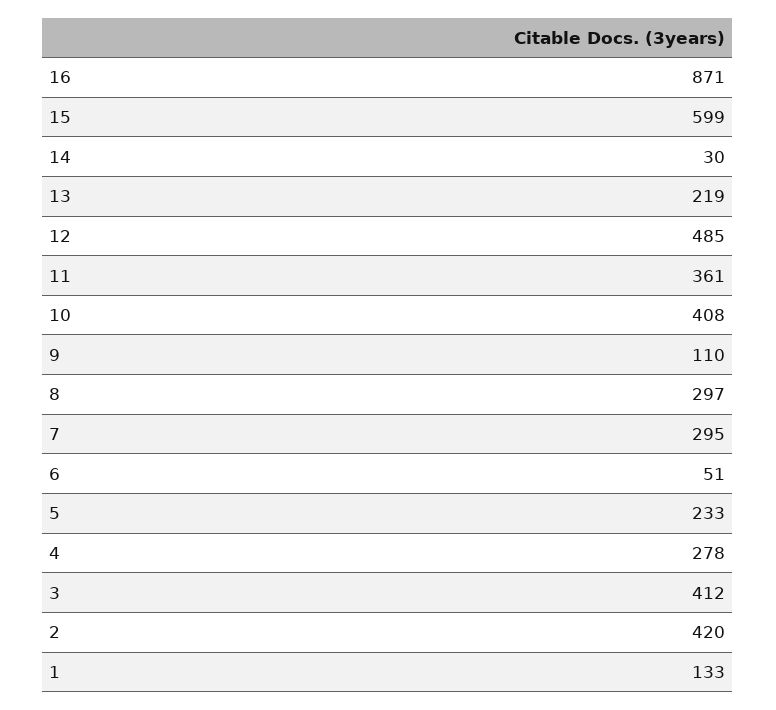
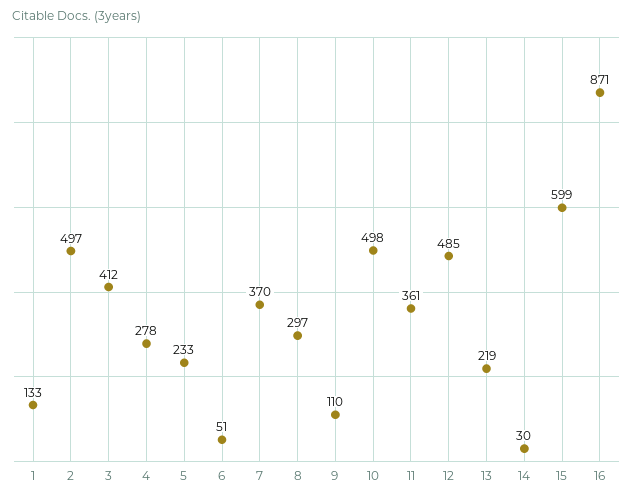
10: 408 -> 498
7: 295 -> 370
2: 420 -> 497

